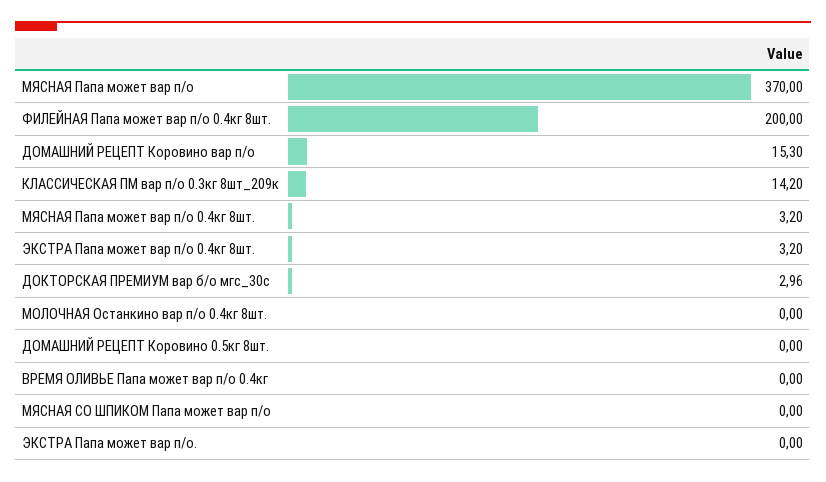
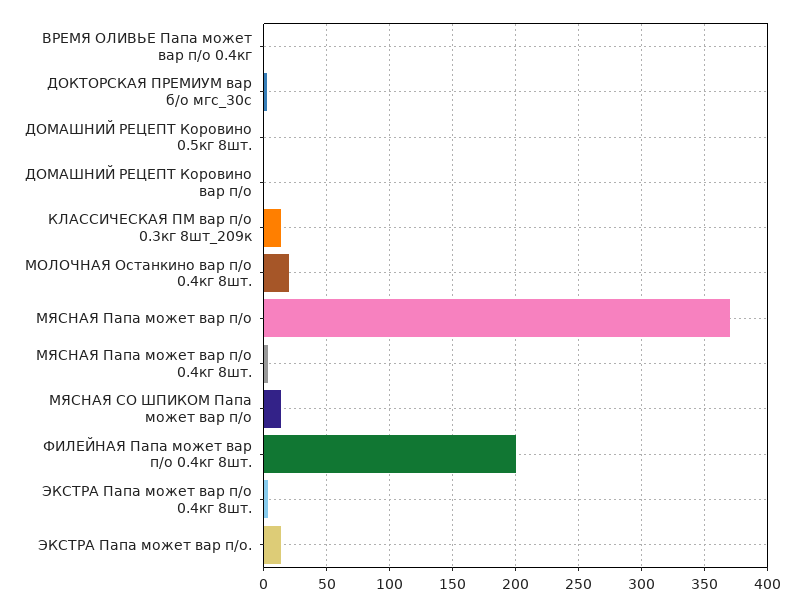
ДОМАШНИЙ РЕЦЕПТ Коровино вар п/о: 15.3 -> 0
МОЛОЧНАЯ Останкино вар п/о 0.4кг 8шт.: 0 -> 20
МЯСНАЯ СО ШПИКОМ Папа может вар п/о: 0 -> 15
ЭКСТРА Папа может вар п/о.: 0 -> 15

